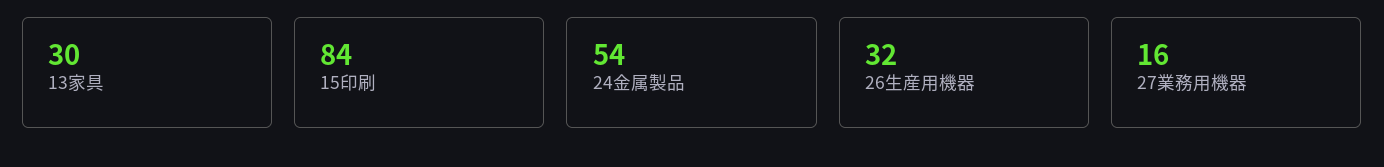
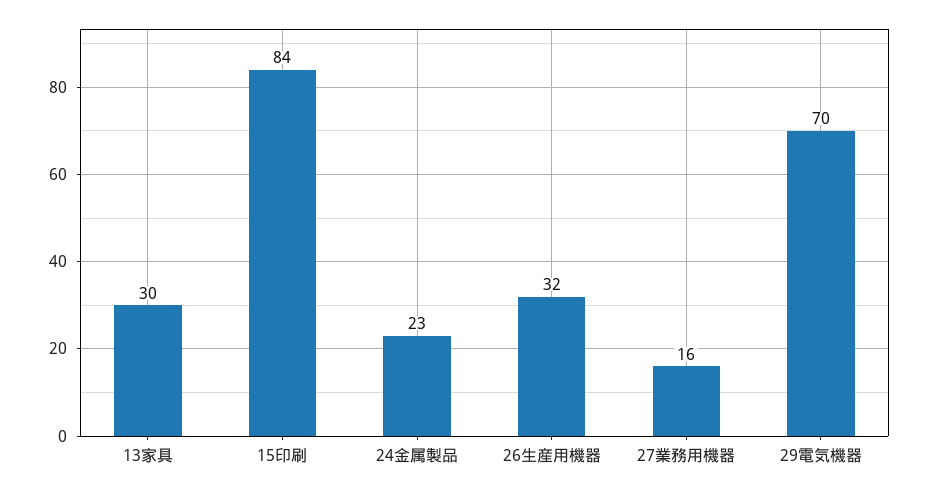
24金属製品: 54 -> 23
29電気機器: none -> 70

